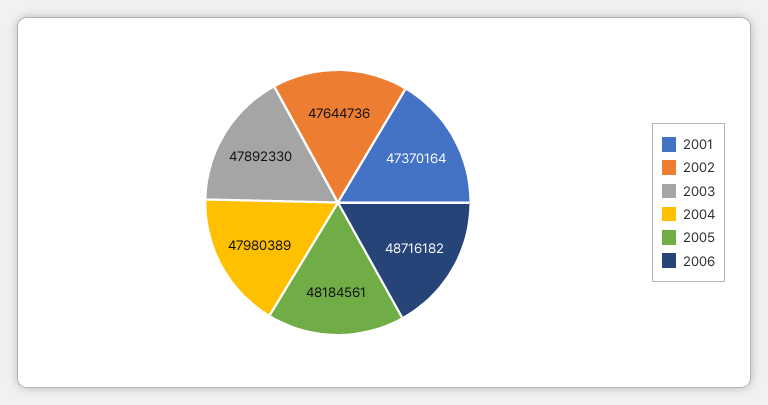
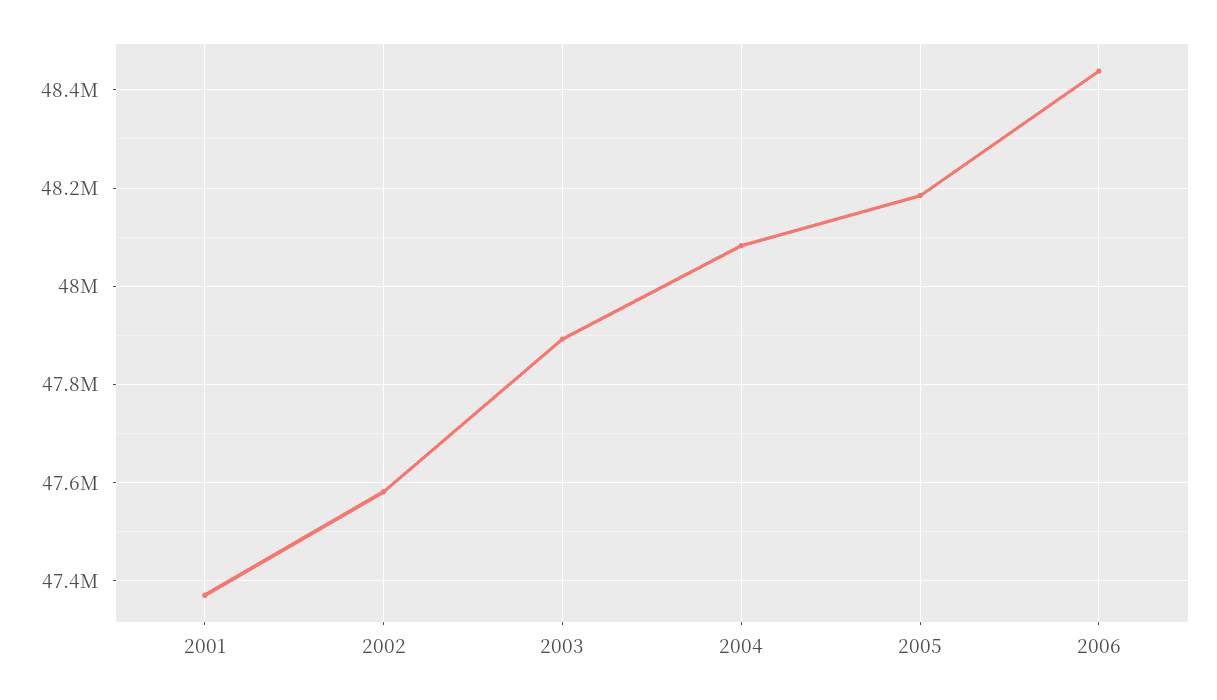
2002: 47644736 -> 47580000
2004: 47980389 -> 48080000
2006: 48716182 -> 48440000

